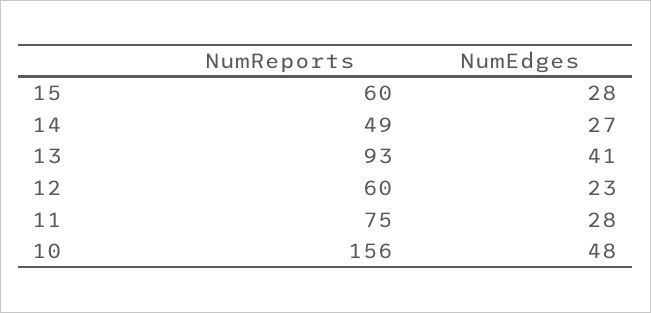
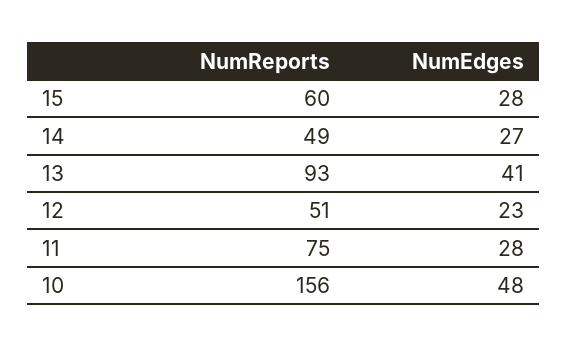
NumReports, 12: 60 -> 51

